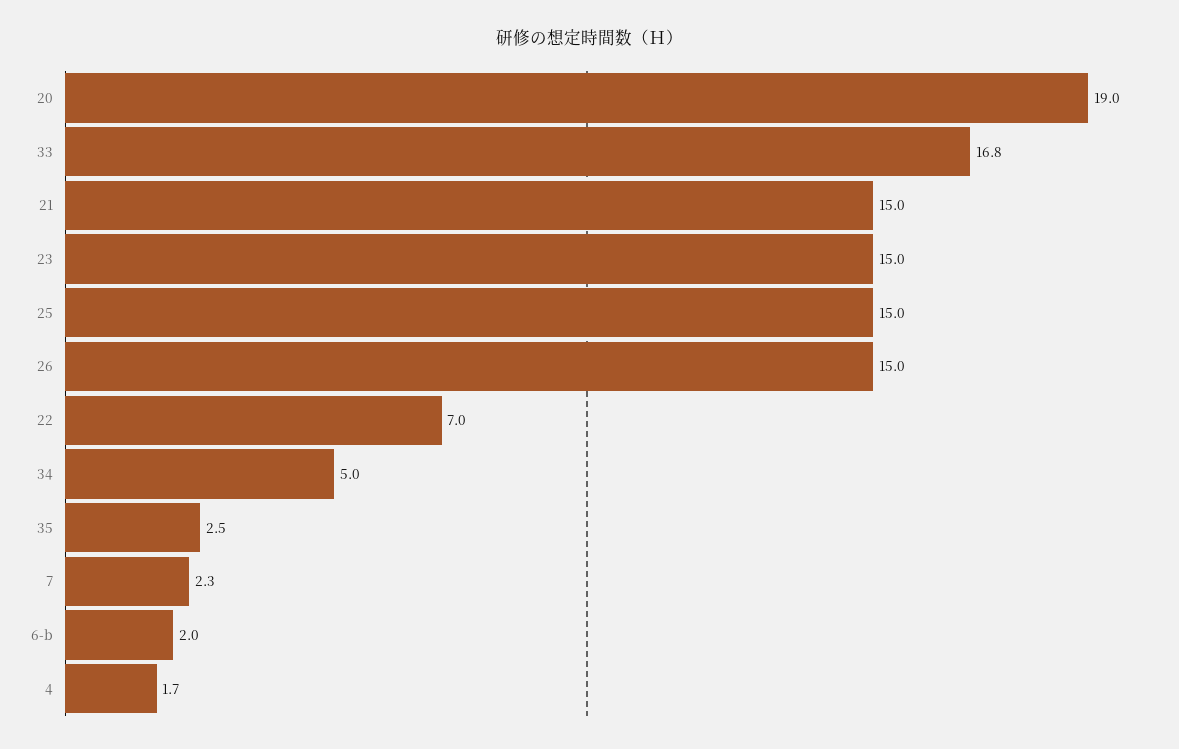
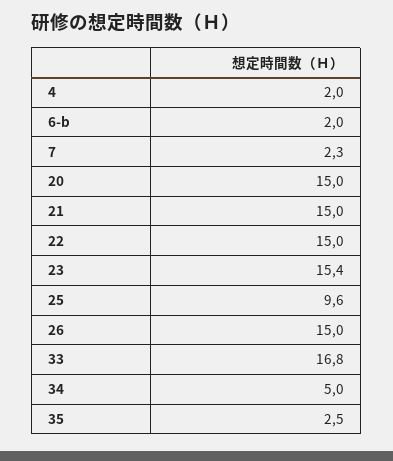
20: 19 -> 15
23: 15 -> 15.4
25: 15 -> 9.6
22: 7 -> 15
4: 1.7 -> 2

